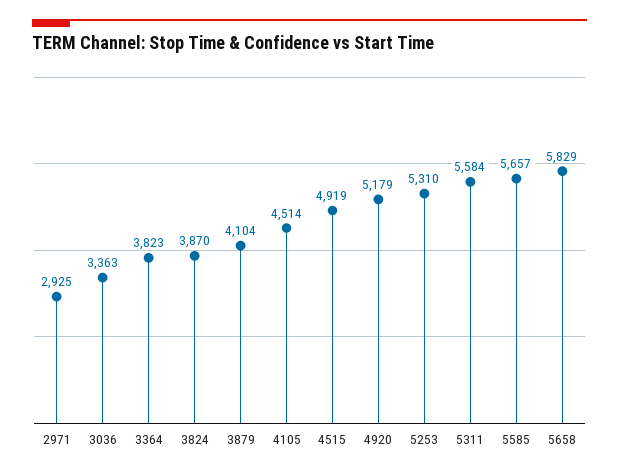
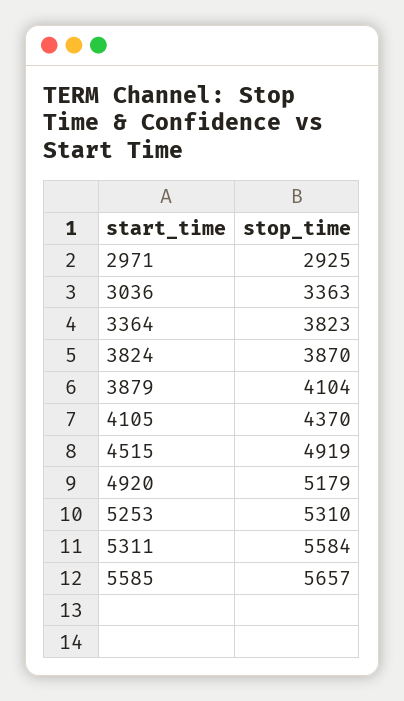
4105: 4514 -> 4370
5658: 5829 -> none

